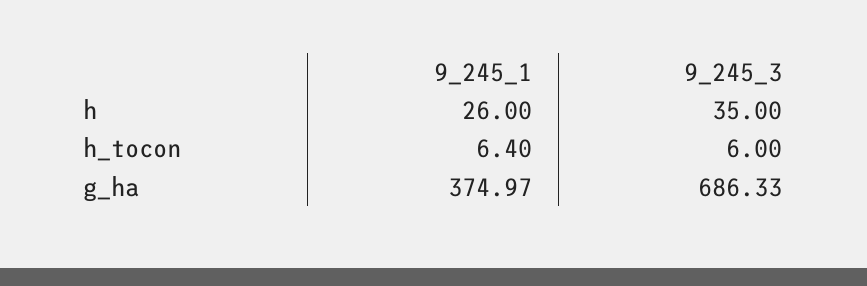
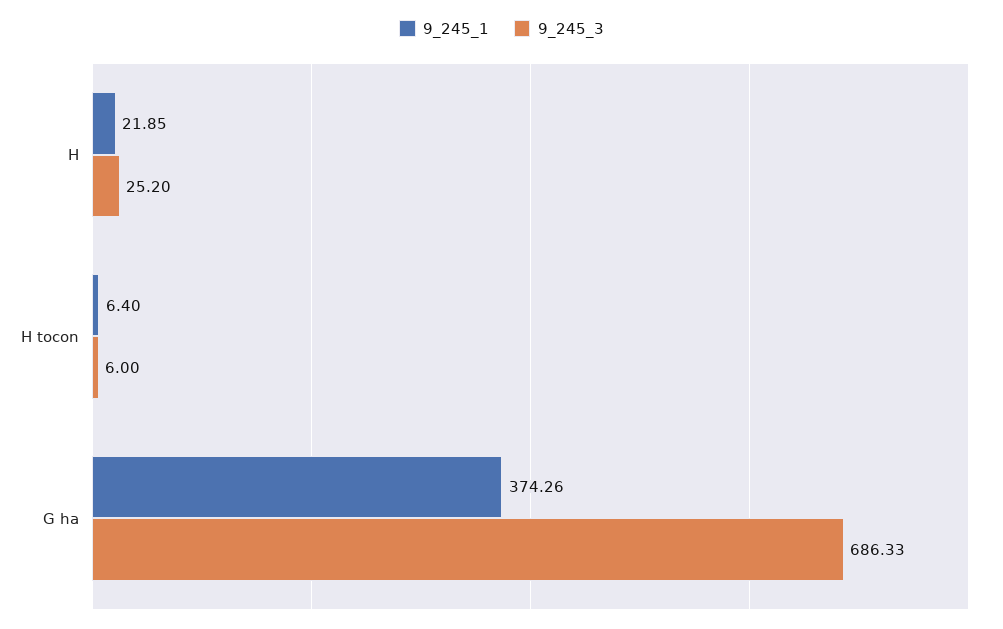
9_245_1, h: 26 -> 21.85
9_245_3, h: 35 -> 25.2
9_245_1, g_ha: 374.97 -> 374.26

